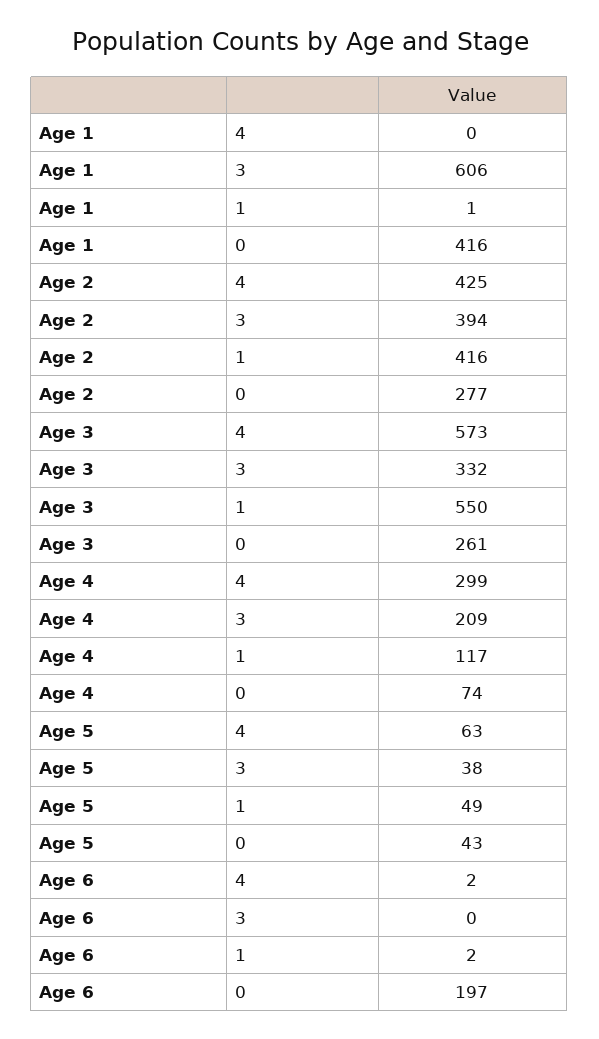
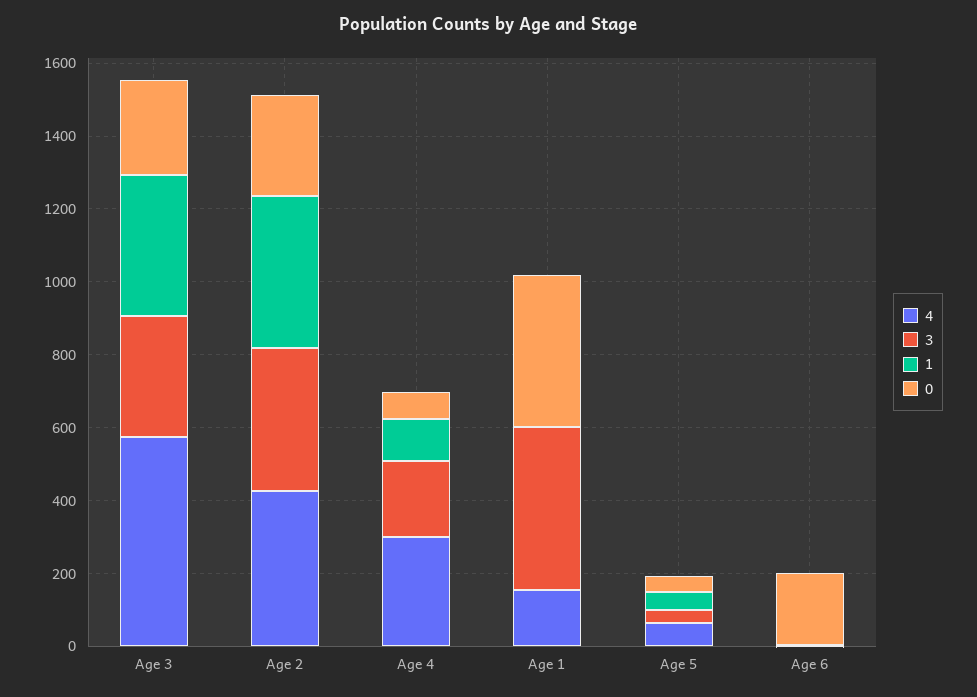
4, Age 1: 0 -> 150
3, Age 1: 606 -> 450
1, Age 3: 550 -> 400

